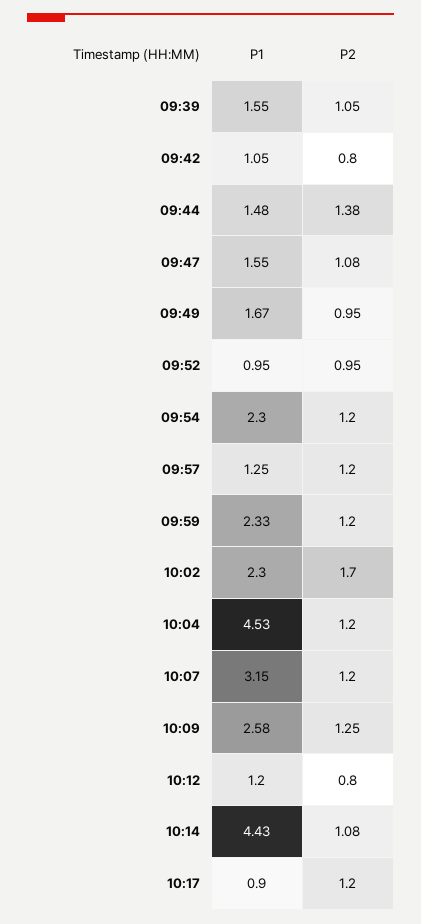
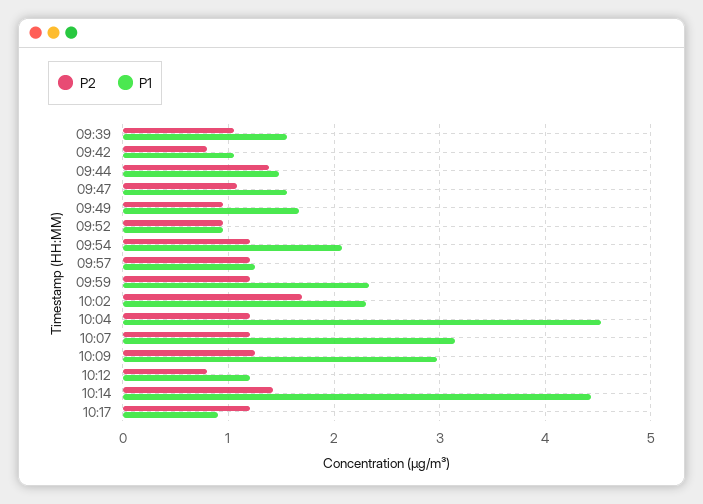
P1, 09:54: 2.3 -> 2.1
P1, 10:09: 2.58 -> 3
P2, 10:14: 1.08 -> 1.4

